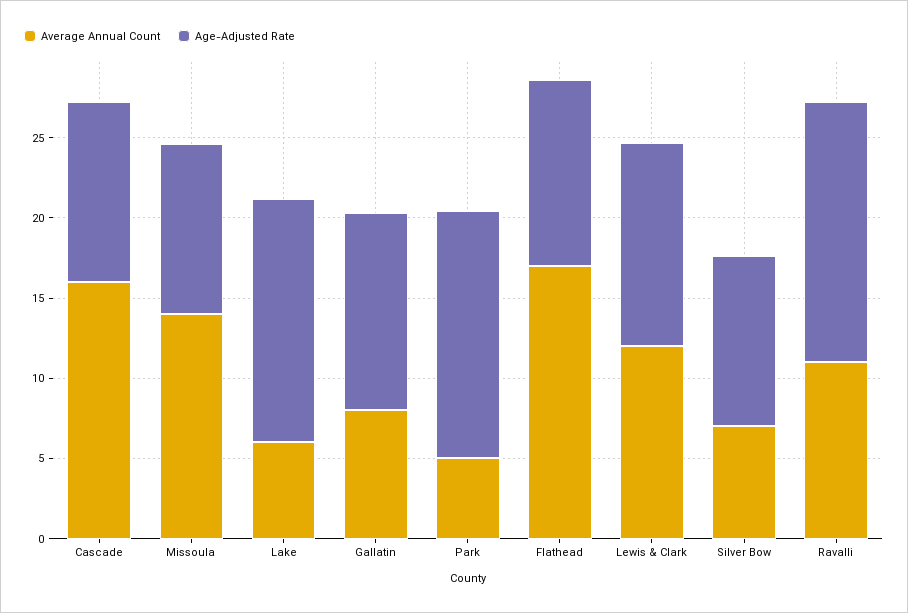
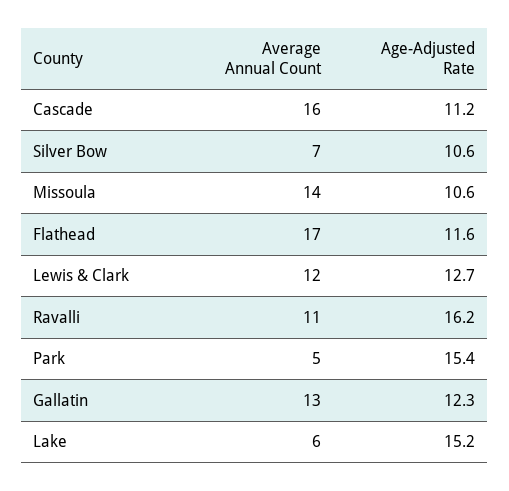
Average Annual Count, Gallatin: 8 -> 13

